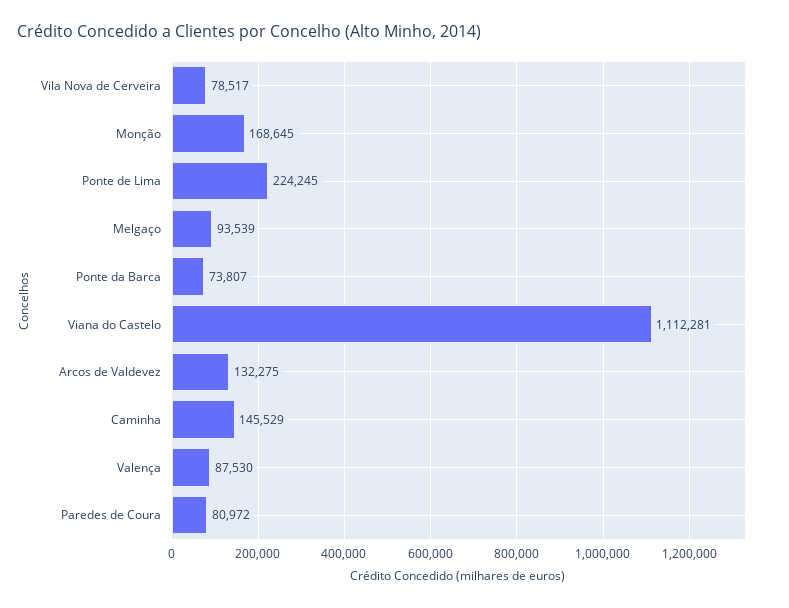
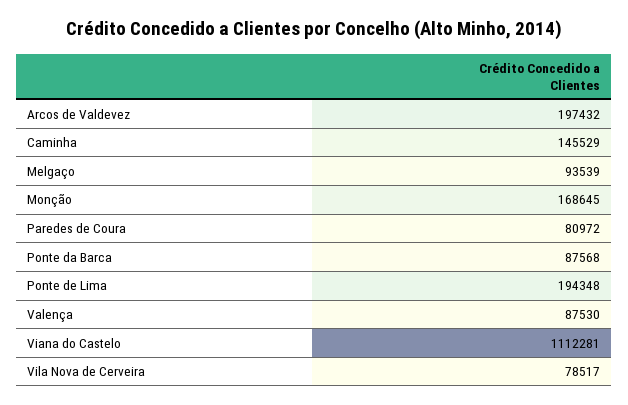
Ponte de Lima: 224245 -> 194348
Ponte da Barca: 73807 -> 87568
Arcos de Valdevez: 132275 -> 197432

